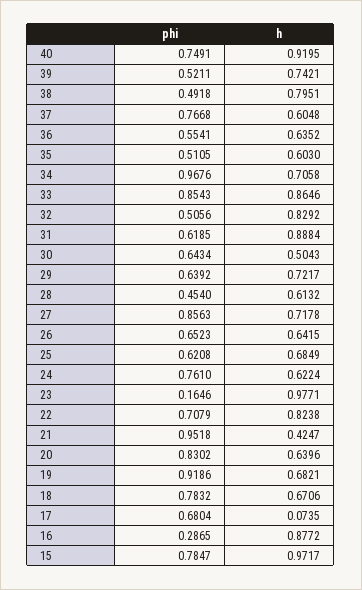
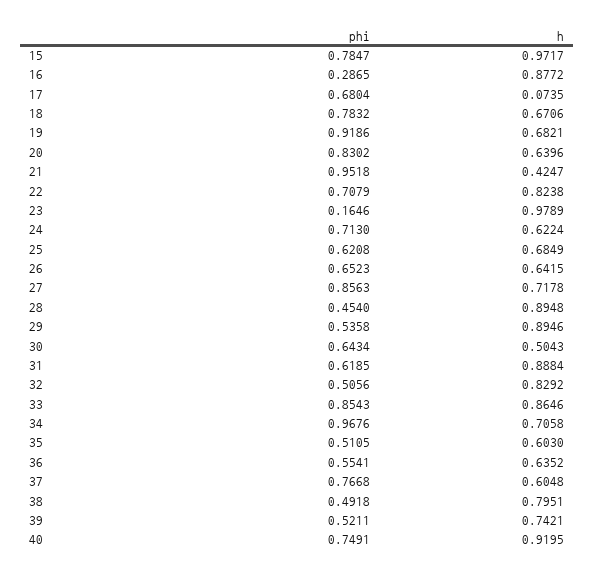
phi, 29: 0.6392 -> 0.5358
h, 29: 0.7217 -> 0.8946
h, 28: 0.6132 -> 0.8948
phi, 24: 0.761 -> 0.713
h, 23: 0.9771 -> 0.9789

